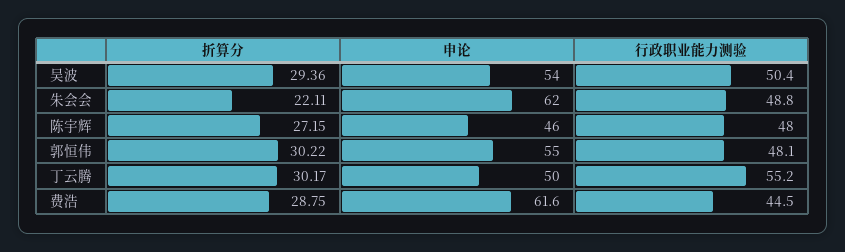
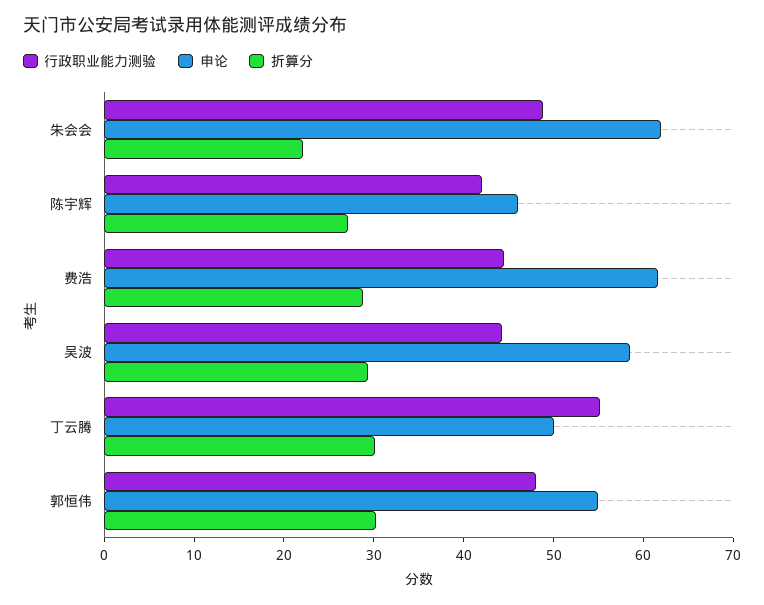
申论, 吴波: 54 -> 58
行政职业能力测验, 吴波: 50.4 -> 44
行政职业能力测验, 陈宇辉: 48 -> 42

